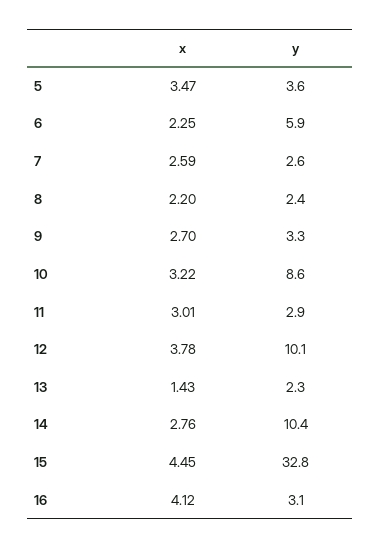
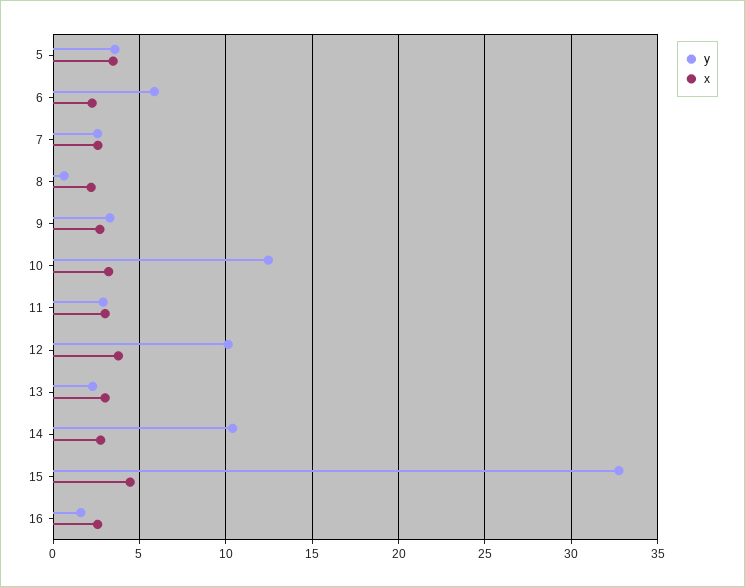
y, 8: 2.4 -> 0.5
y, 10: 8.6 -> 12.5
x, 13: 1.43 -> 3
x, 16: 4.12 -> 2.5
y, 16: 3.1 -> 1.5

